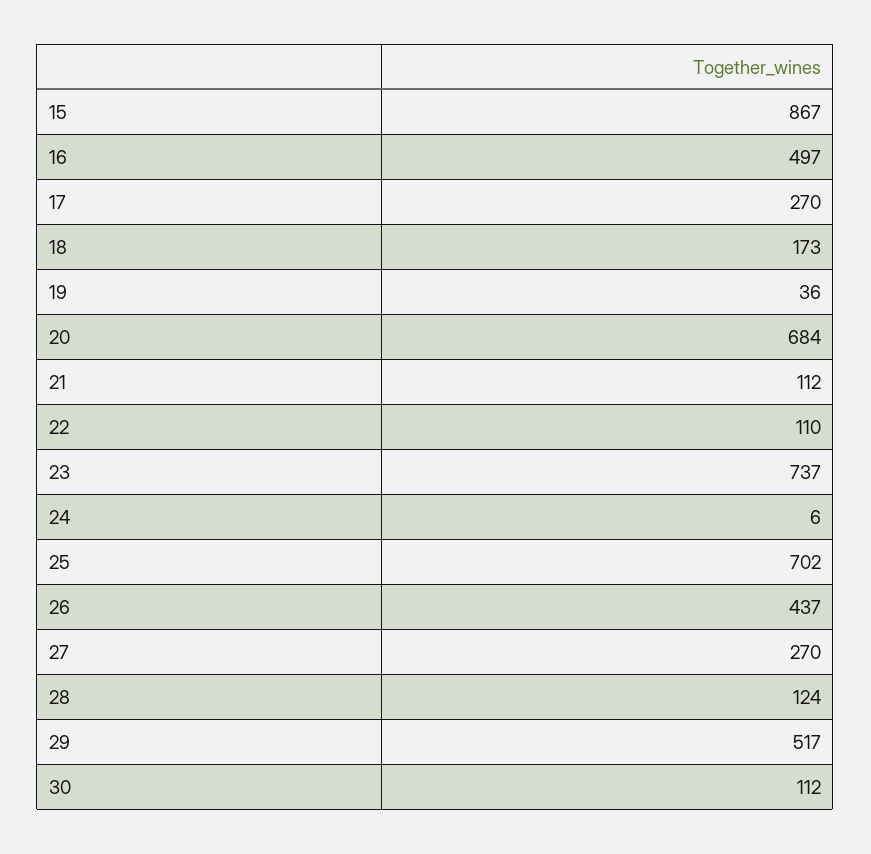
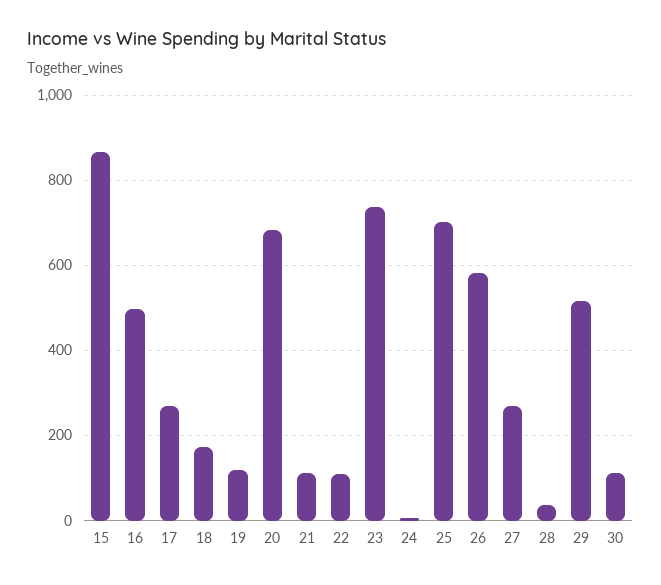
19: 36 -> 120
26: 437 -> 580
28: 124 -> 40

